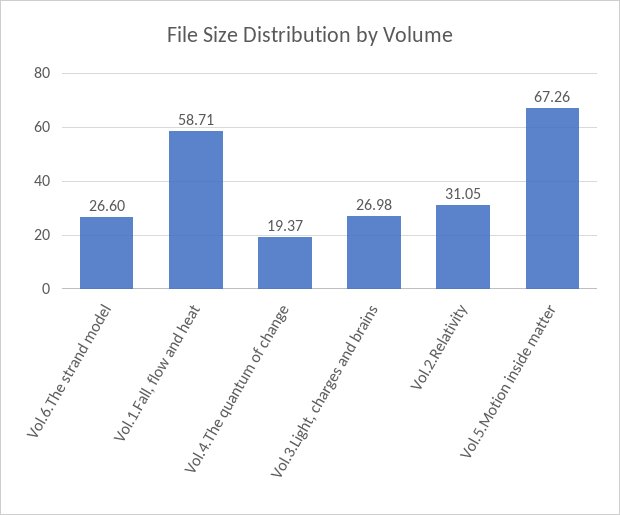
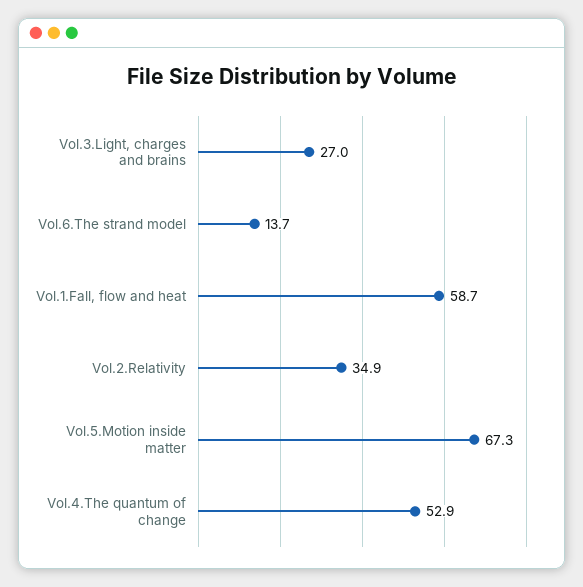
Vol.6.The strand model: 26.6 -> 13.7
Vol.4.The quantum of change: 19.37 -> 52.9
Vol.2.Relativity: 31.05 -> 34.9

